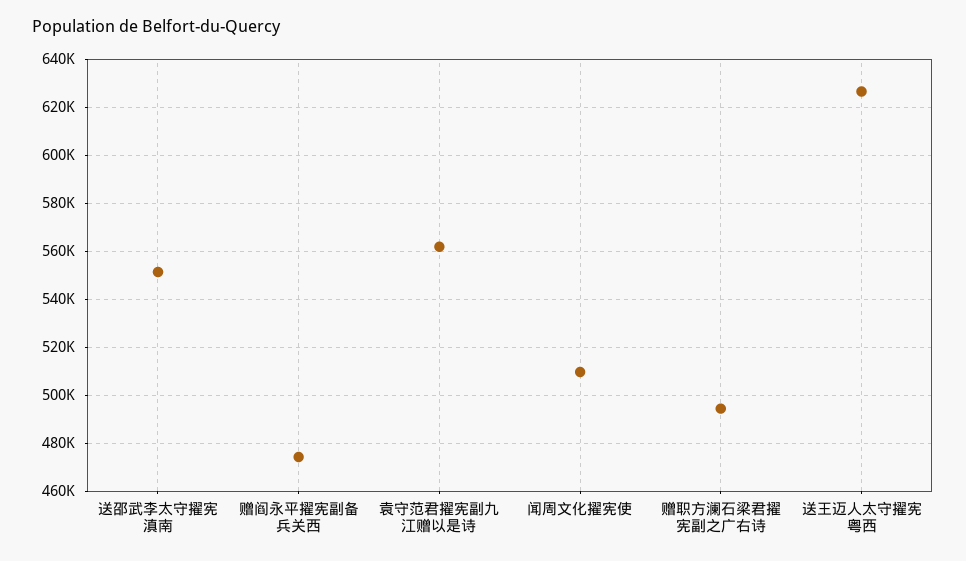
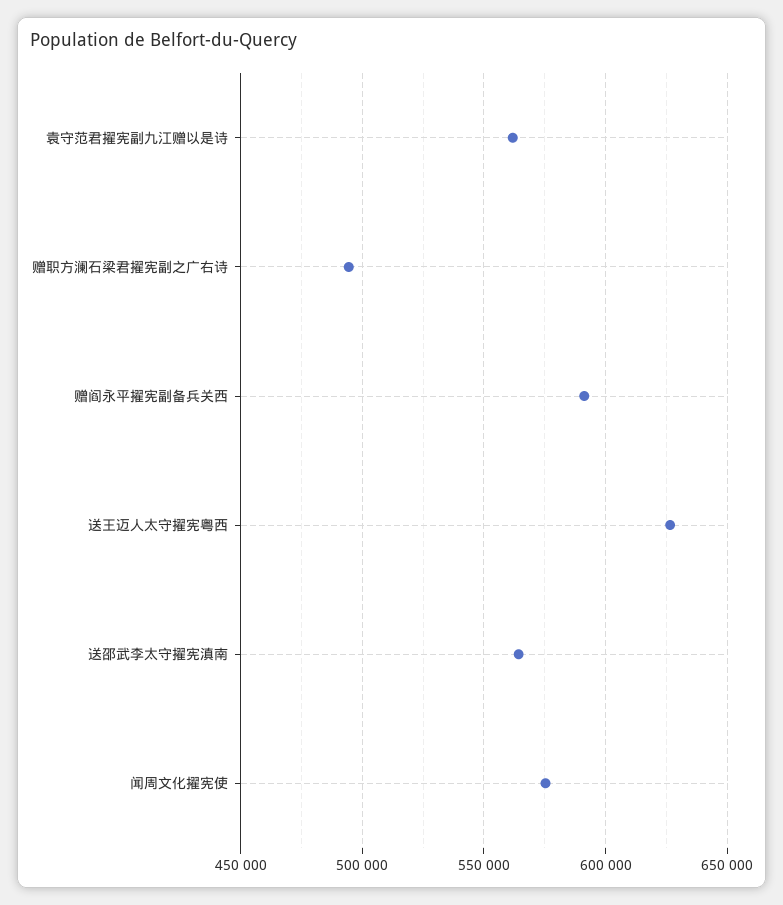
送邵武李太守擢宪滇南: 550000 -> 565000
赠阎永平擢宪副备兵关西: 475000 -> 590000
闻周文化擢宪使: 510000 -> 575000

